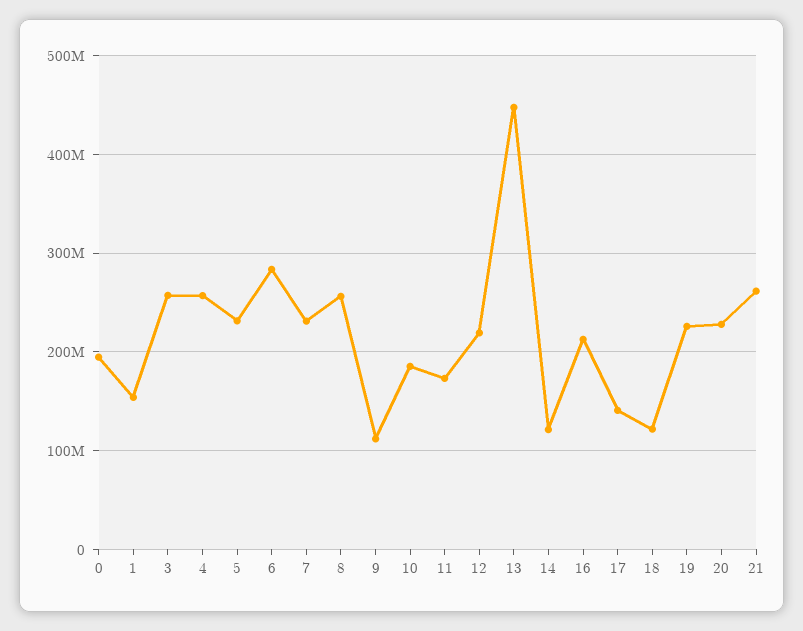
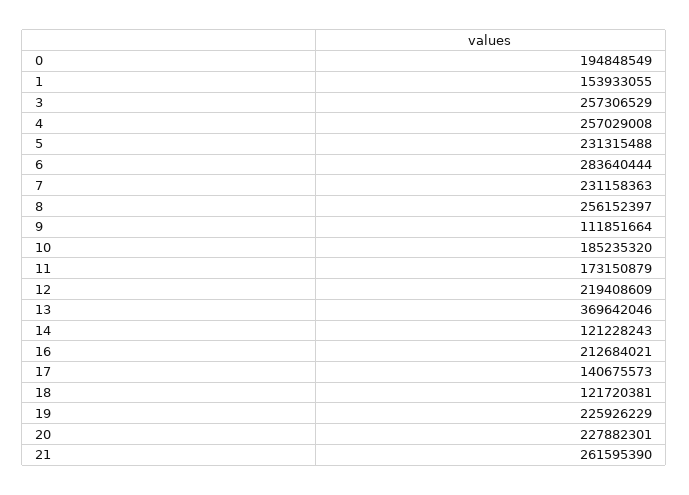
13: 450000000 -> 369642046

